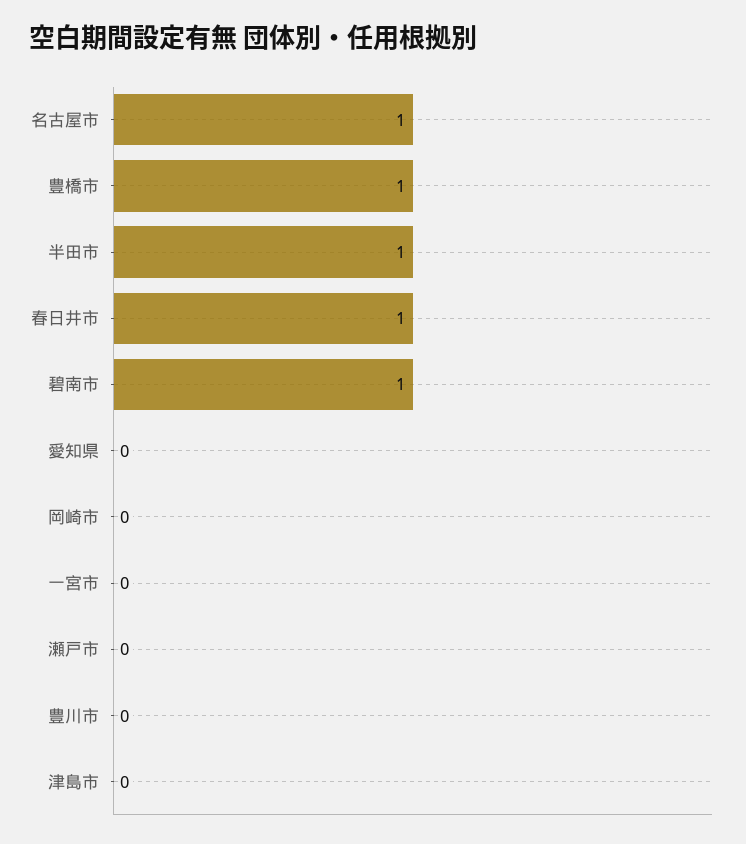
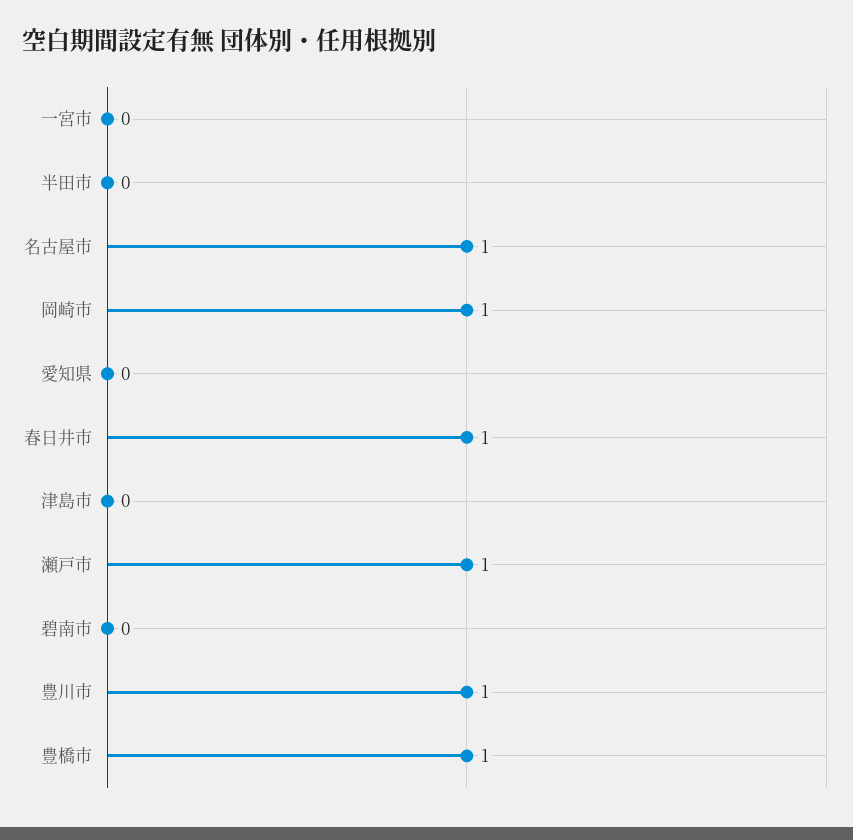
半田市: 1 -> 0
碧南市: 1 -> 0
岡崎市: 0 -> 1
瀬戸市: 0 -> 1
豊川市: 0 -> 1

